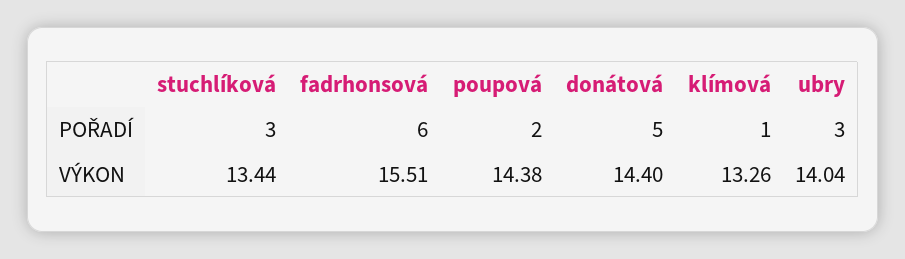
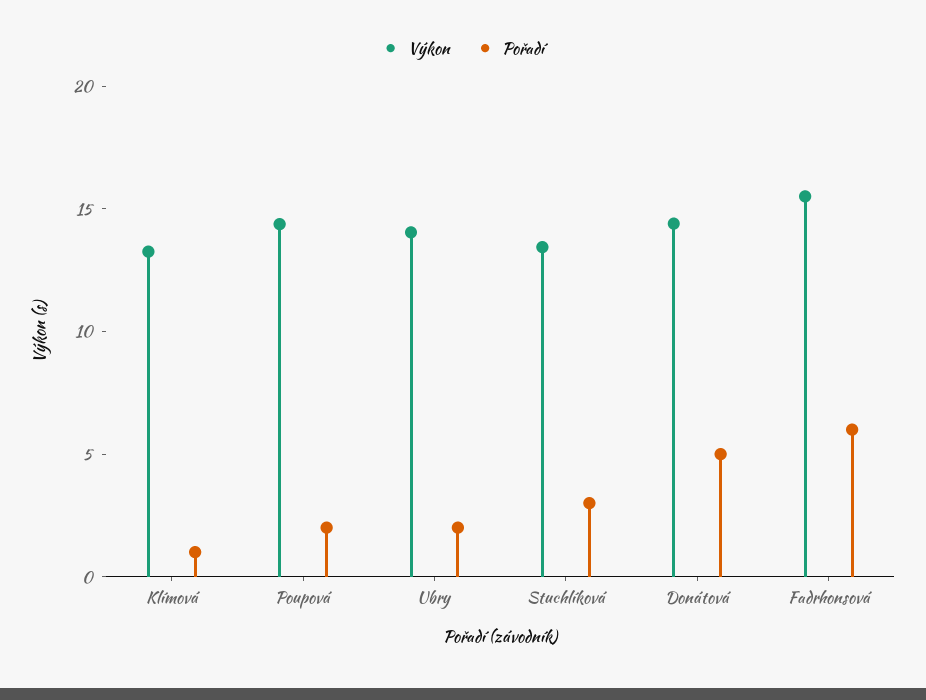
POŘADÍ, ubry: 3 -> 2

